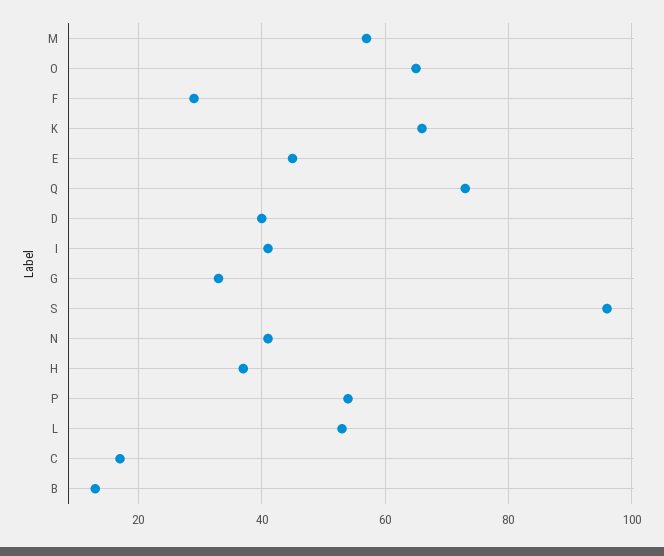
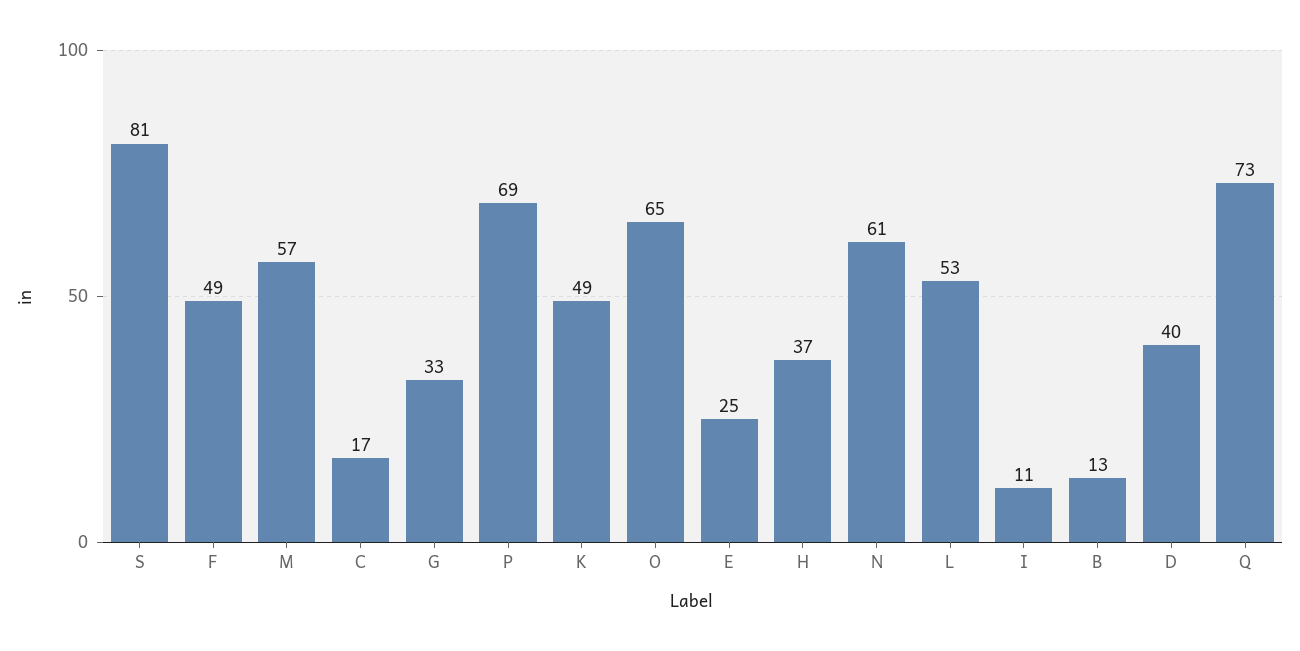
F: 30 -> 49
K: 65 -> 49
E: 45 -> 25
I: 40 -> 11
S: 95 -> 81
N: 40 -> 61
P: 55 -> 69

